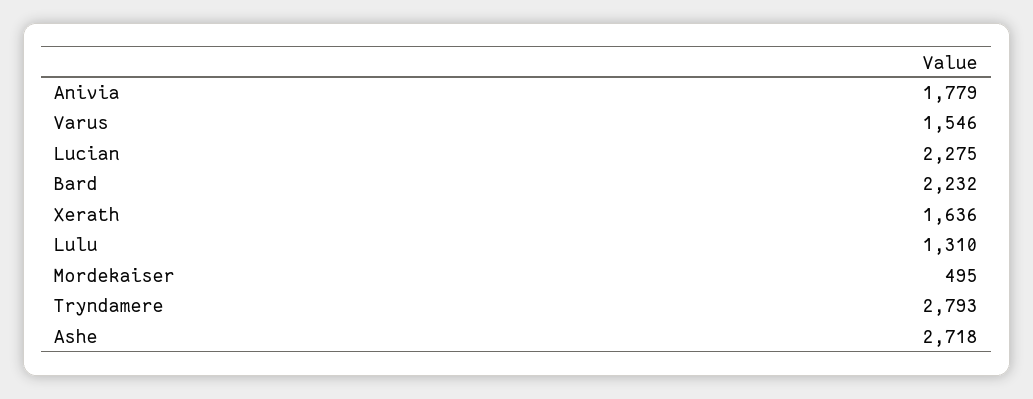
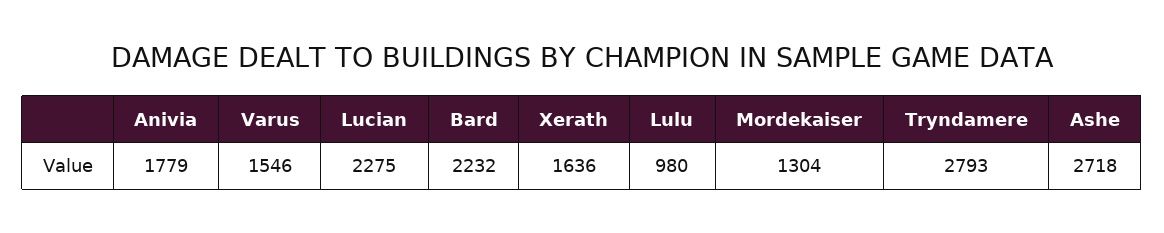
Lulu: 1310 -> 980
Mordekaiser: 495 -> 1304

